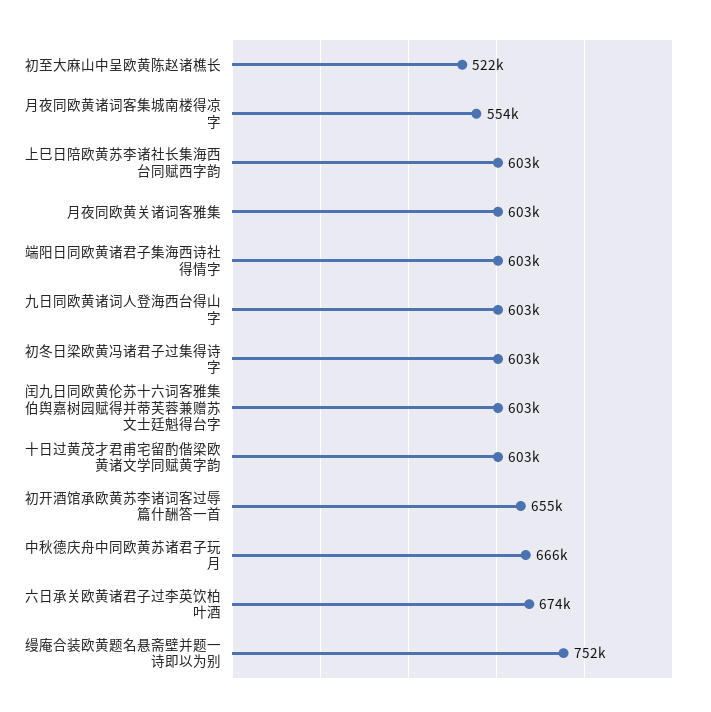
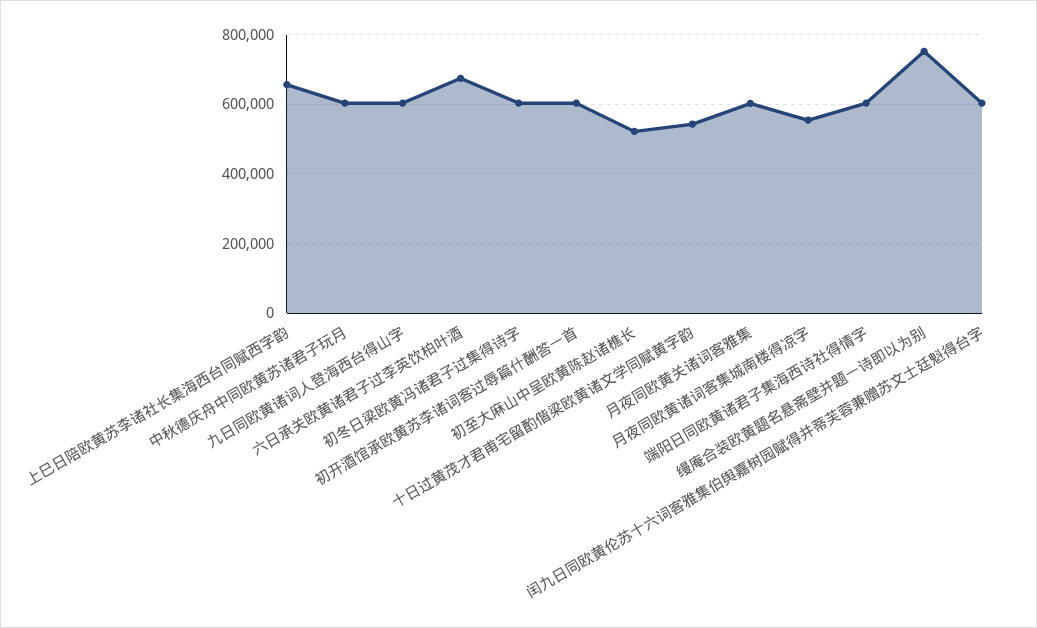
上巳日陪欧黄苏李诸社长集海西台同赋西字韵: 603000 -> 660000
十日过黄茂才君甫宅留酌偕梁欧黄诸文学同赋黄字韵: 603000 -> 540000
初开酒馆承欧黄苏李诸词客过辱篇什酬答一首: 655000 -> 600000
中秋德庆舟中同欧黄苏诸君子玩月: 666000 -> 600000

